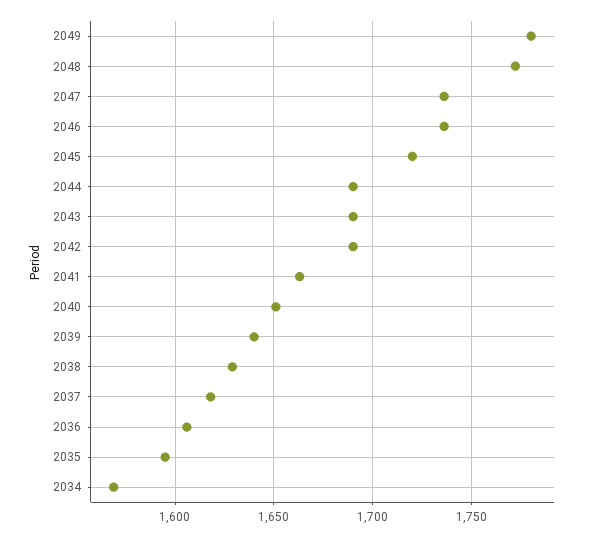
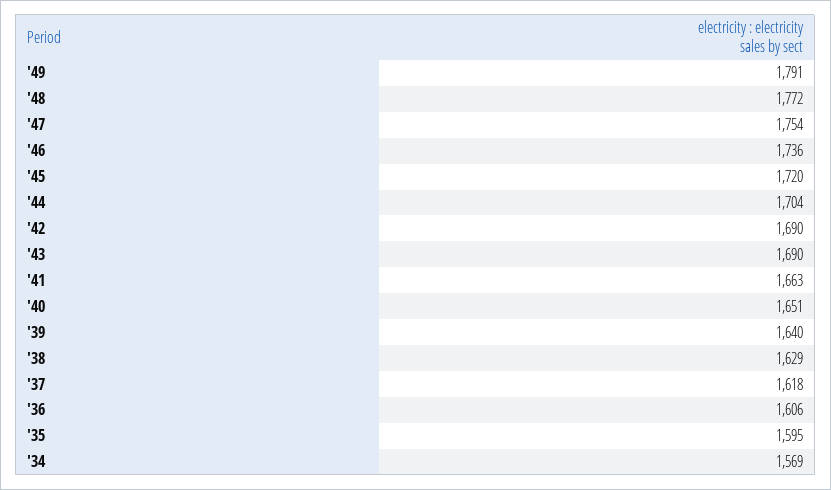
2049: 1780 -> 1791
2047: 1735 -> 1754
2044: 1690 -> 1704

